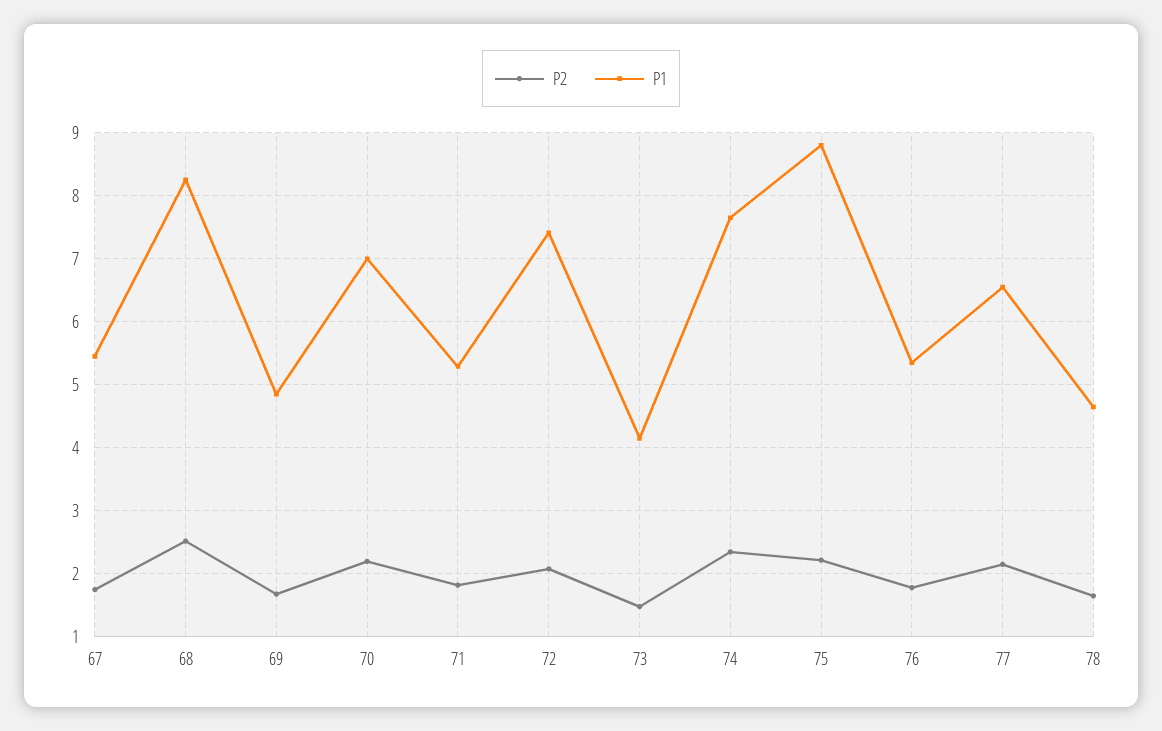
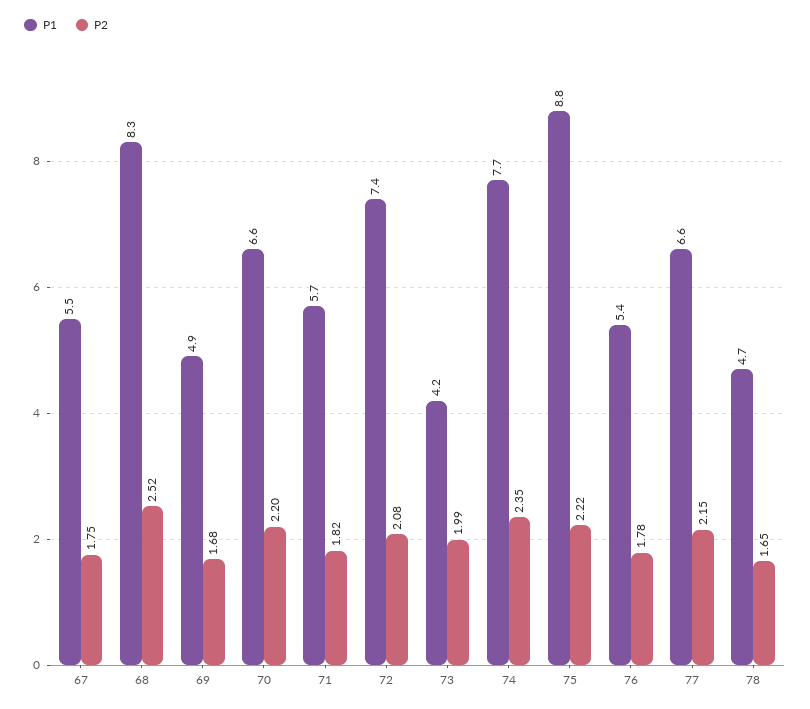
P1, 70: 7 -> 6.6
P1, 71: 5.3 -> 5.7
P2, 73: 1.5 -> 1.99

